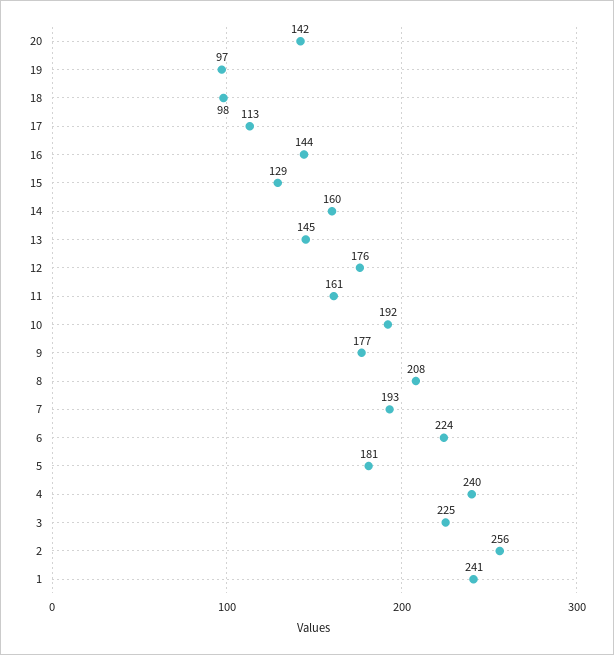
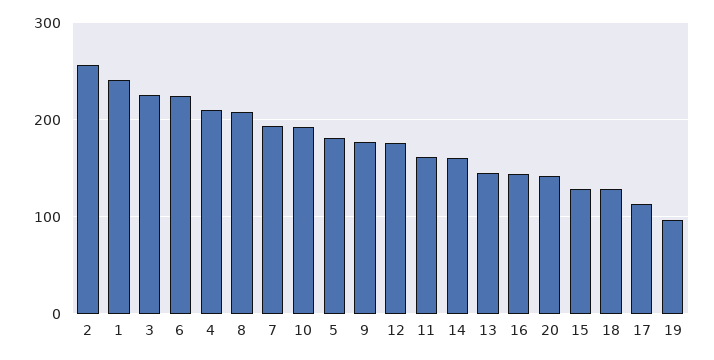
18: 98 -> 130
4: 240 -> 210

